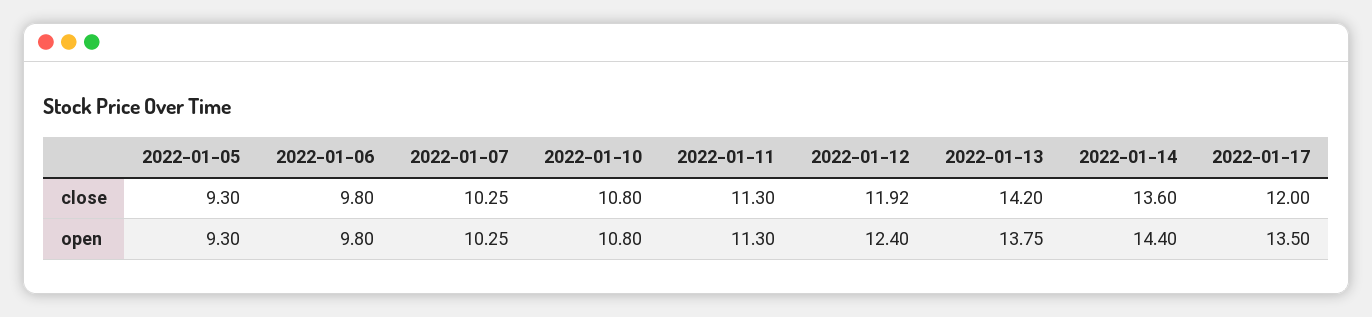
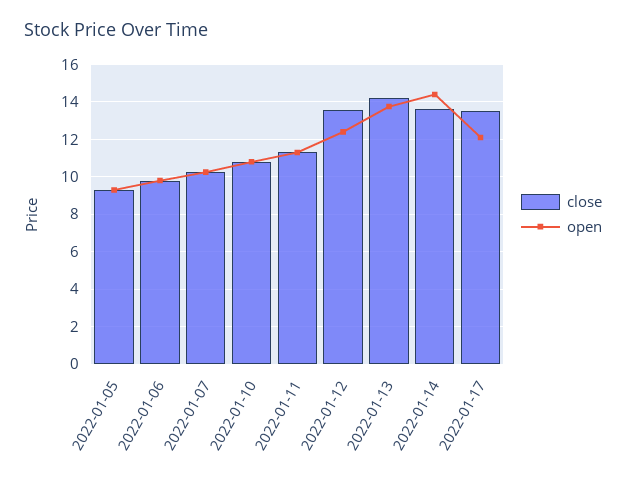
close, 2022-01-12: 11.92 -> 13.5
close, 2022-01-17: 12 -> 13.5
open, 2022-01-17: 13.5 -> 12

